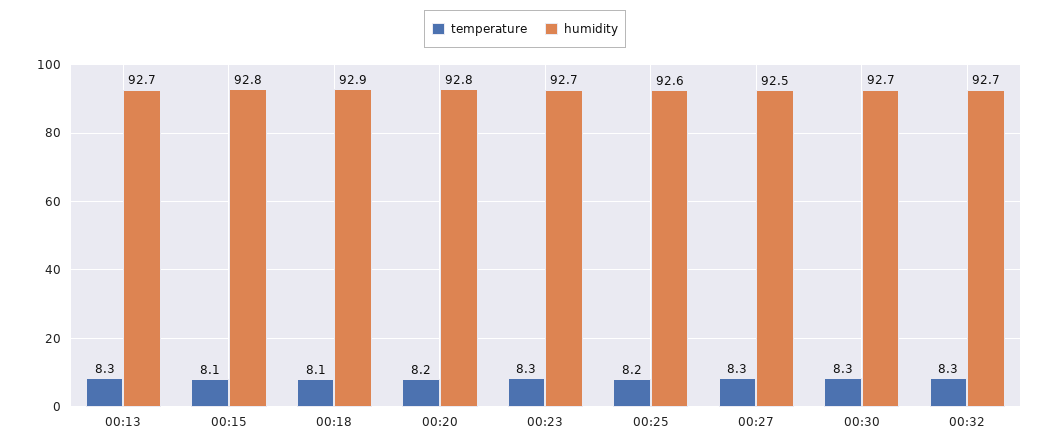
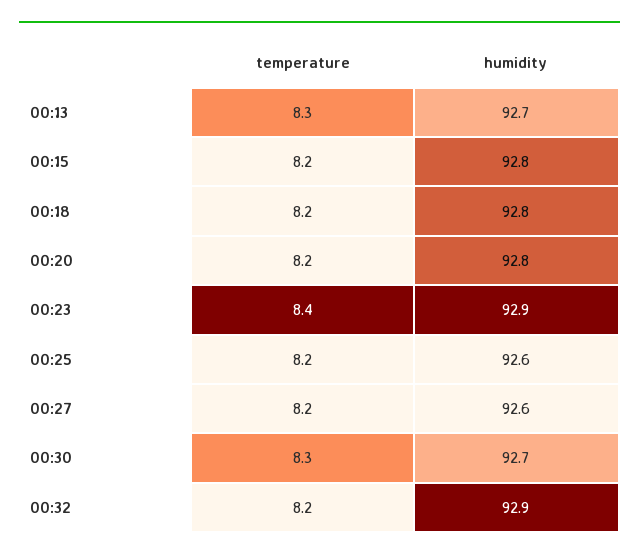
temperature, 00:15: 8.1 -> 8.2
temperature, 00:18: 8.1 -> 8.2
humidity, 00:18: 92.9 -> 92.8
temperature, 00:23: 8.3 -> 8.4
humidity, 00:23: 92.7 -> 92.9
temperature, 00:27: 8.3 -> 8.2
humidity, 00:27: 92.5 -> 92.6
temperature, 00:32: 8.3 -> 8.2
humidity, 00:32: 92.7 -> 92.9

